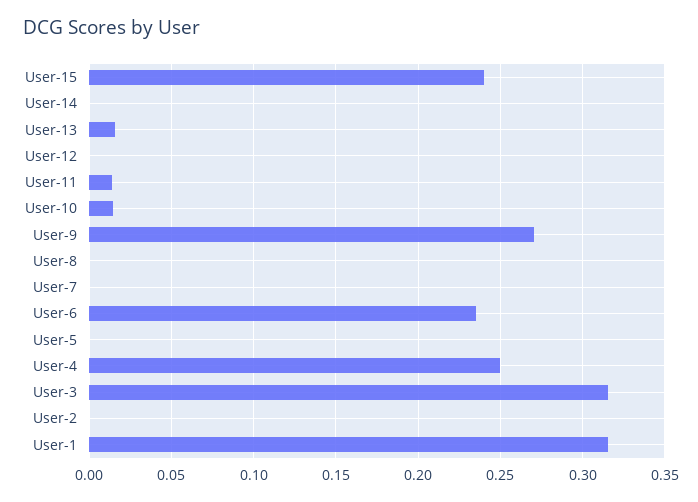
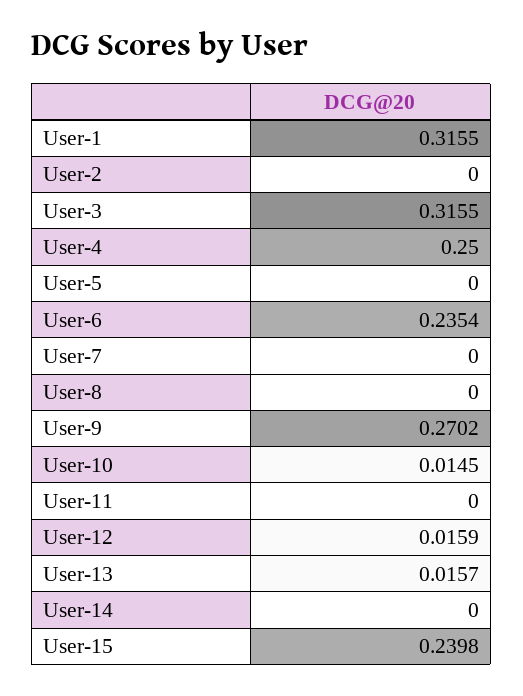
User-12: 0 -> 0.0159
User-11: 0.015 -> 0

